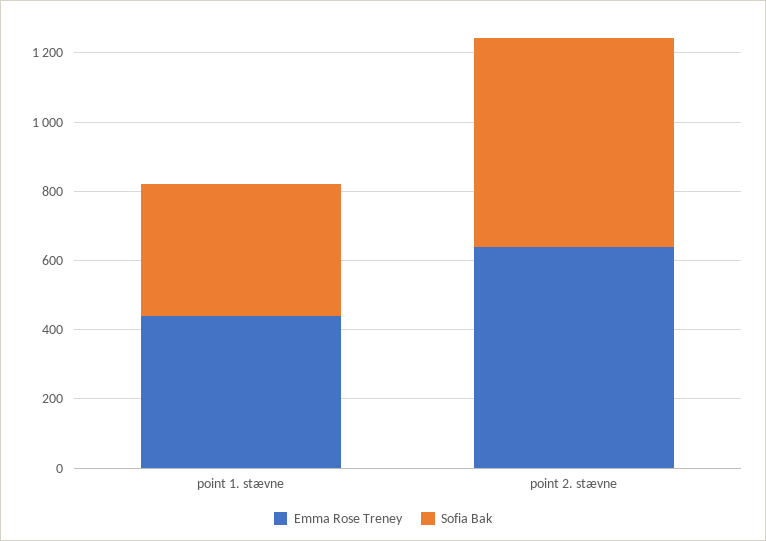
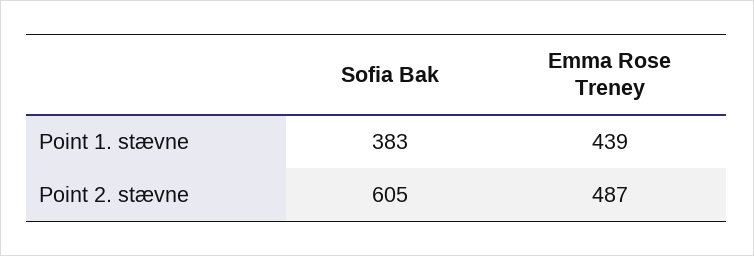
Emma Rose Treney, point 2. stævne: 650 -> 487

